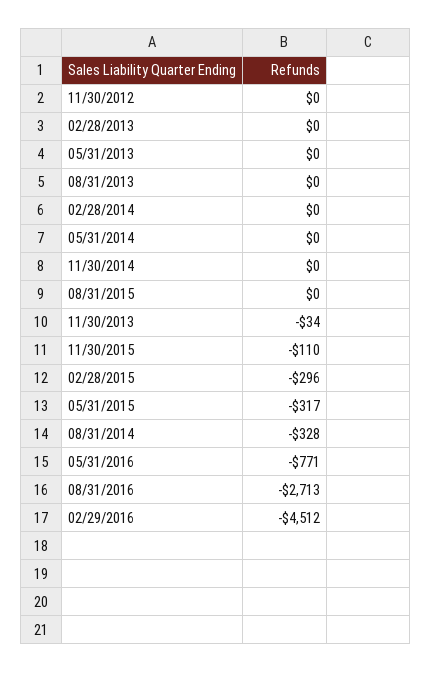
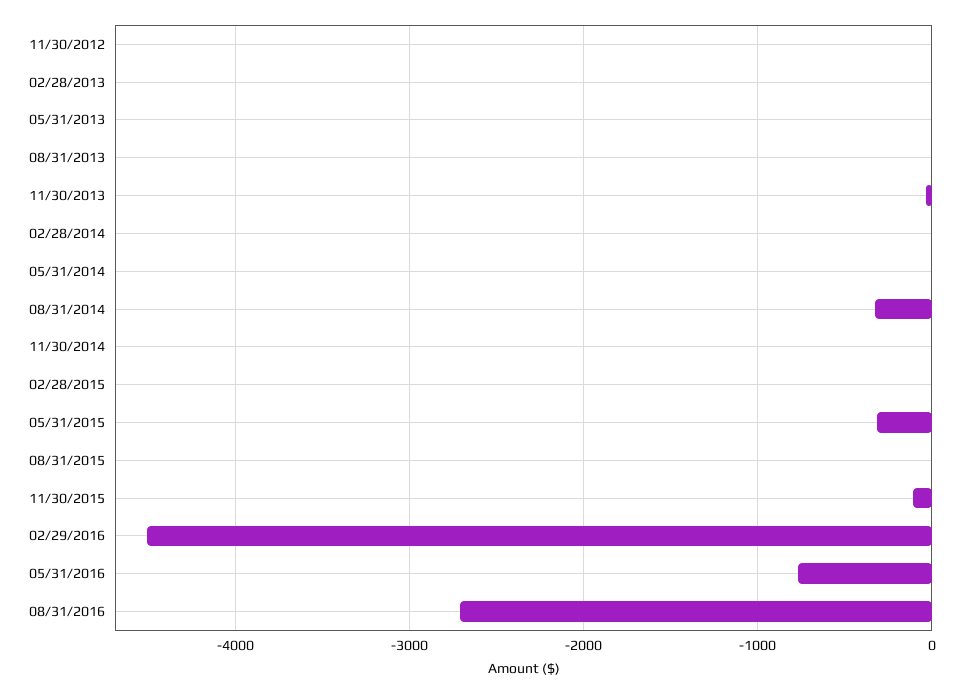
02/28/2015: -296 -> 0

